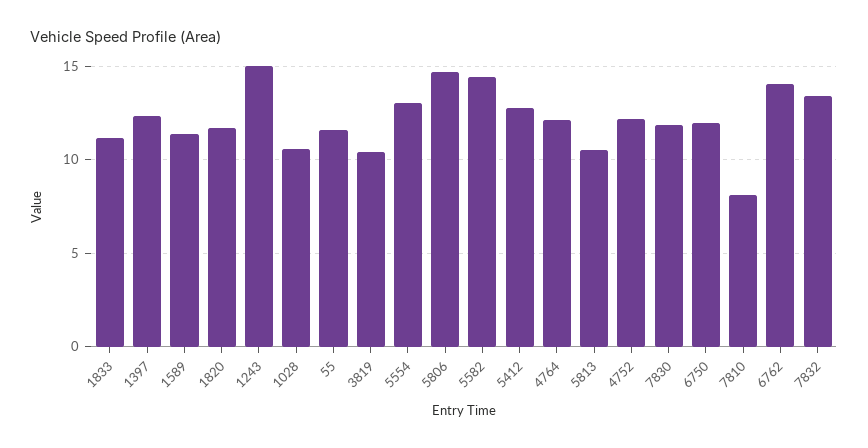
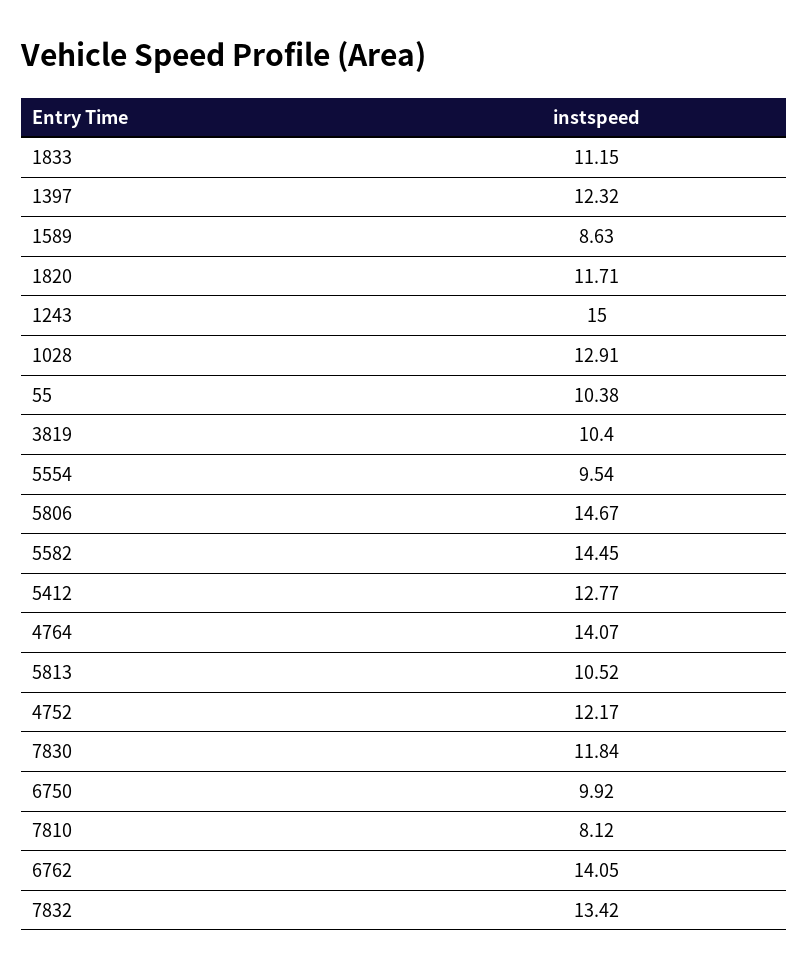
1589: 11.5 -> 8.63
1028: 10.5 -> 12.91
55: 11.5 -> 10.38
5554: 13 -> 9.54
4764: 12 -> 14.07
6750: 12 -> 9.92

